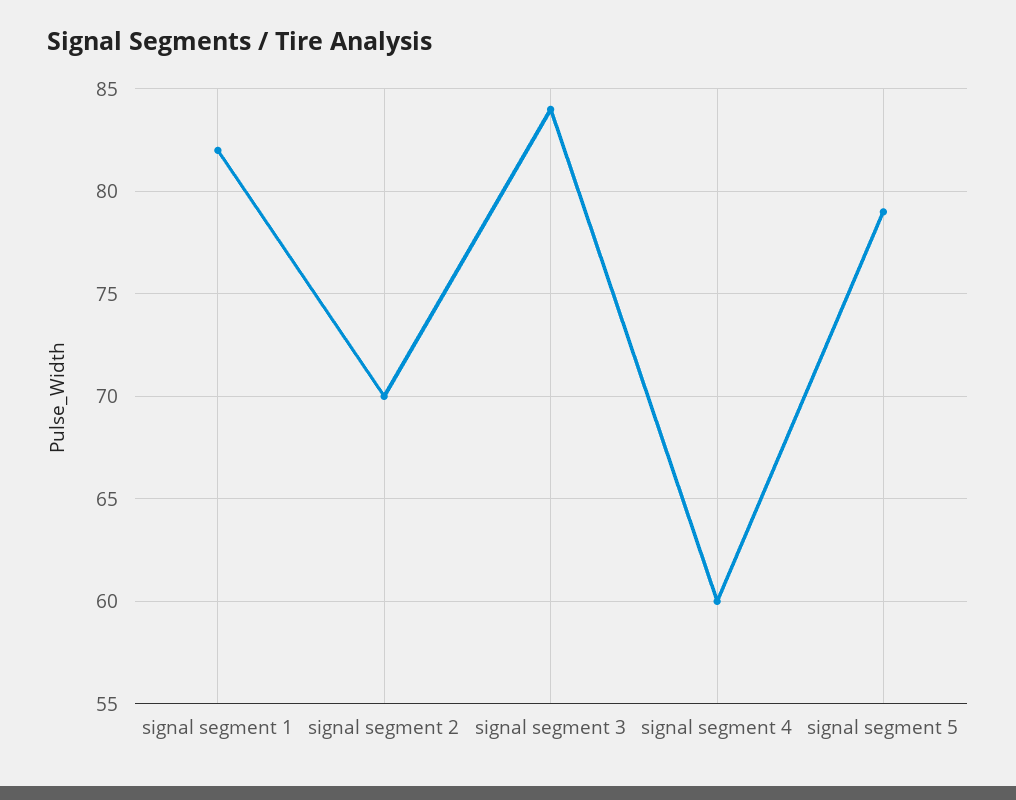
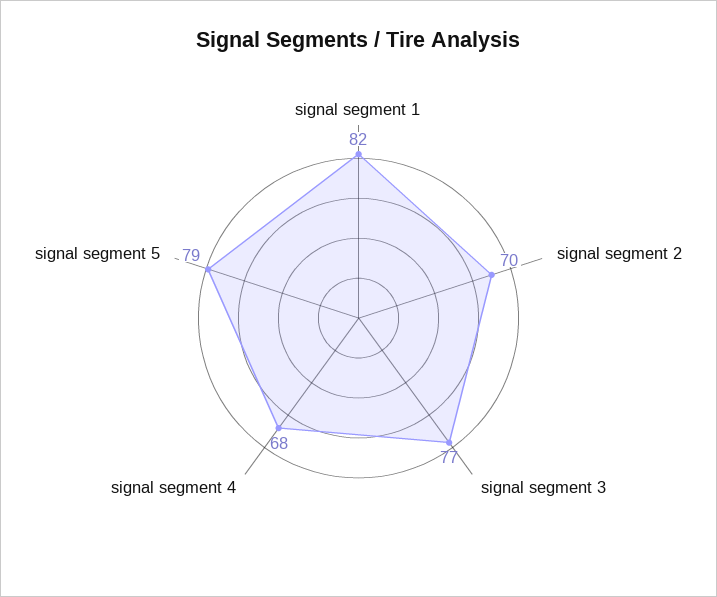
signal segment 3: 84 -> 77
signal segment 4: 60 -> 68

